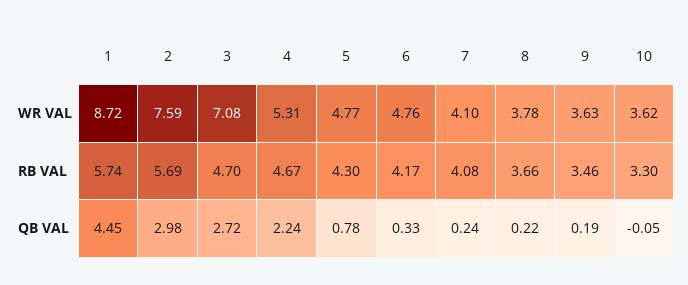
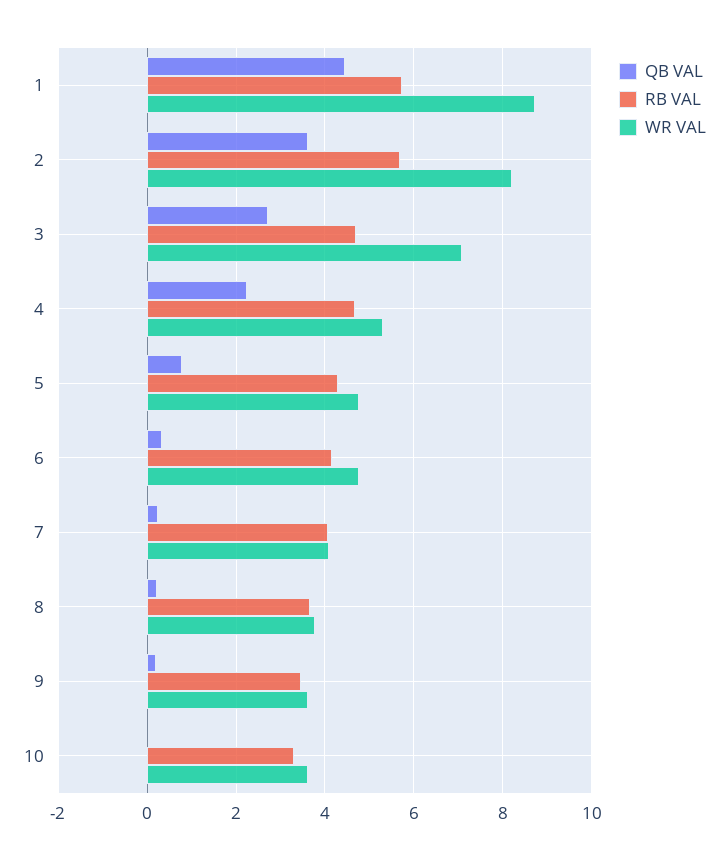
WR VAL, 2: 7.59 -> 8.2
QB VAL, 2: 2.98 -> 3.6

